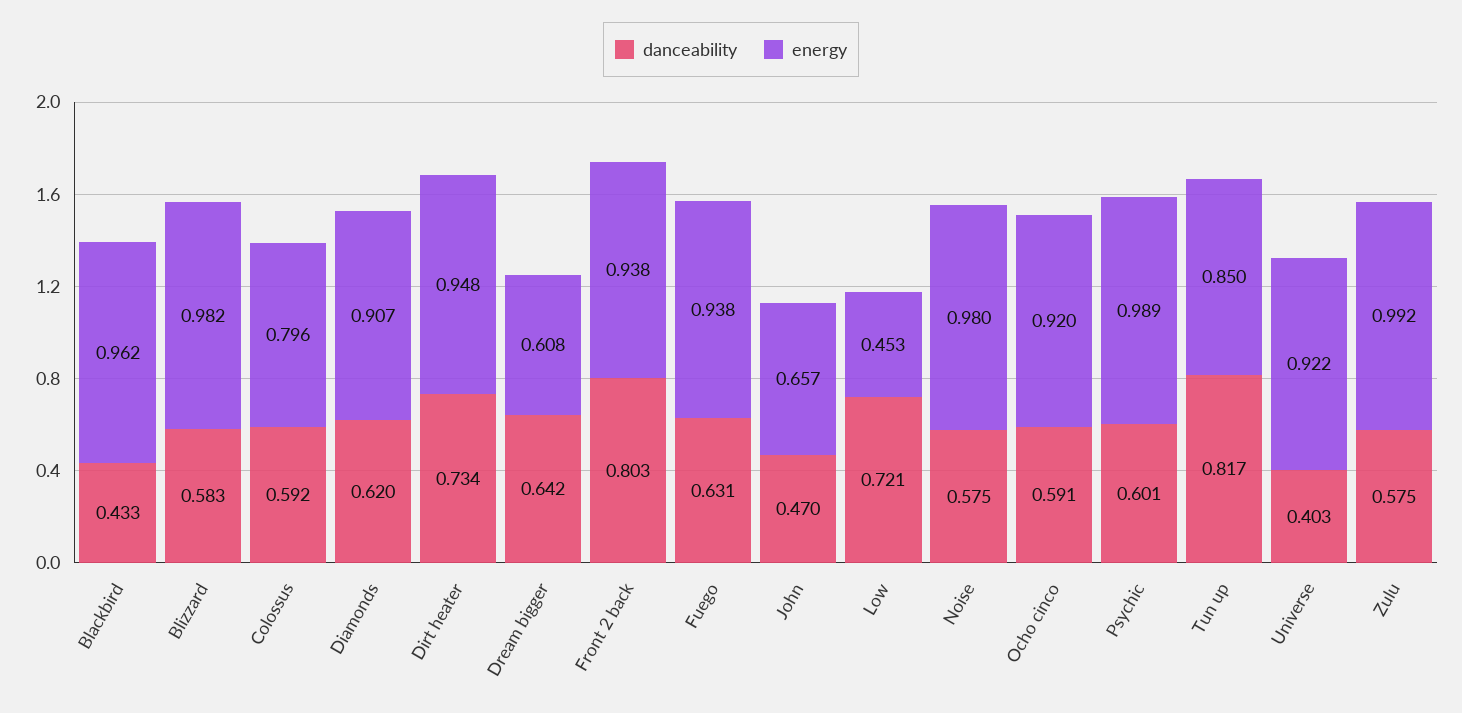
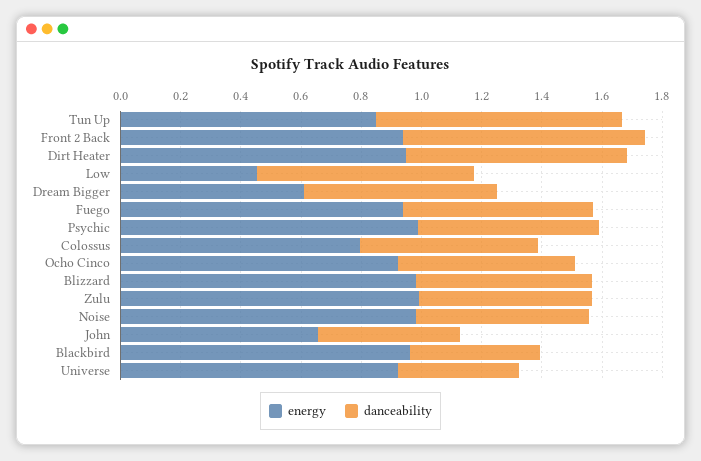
danceability, Diamonds: 0.62 -> none
energy, Diamonds: 0.907 -> none

